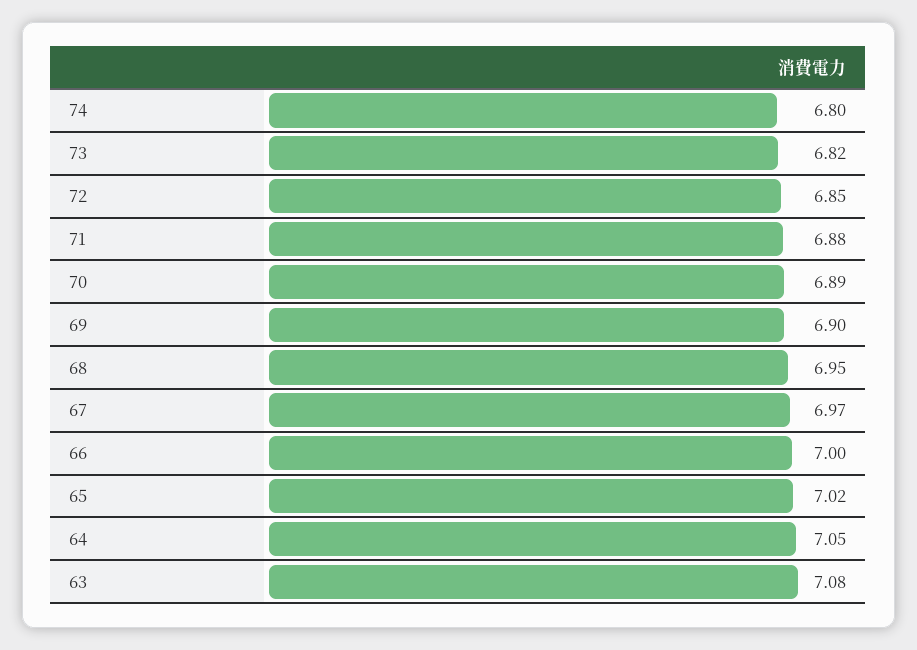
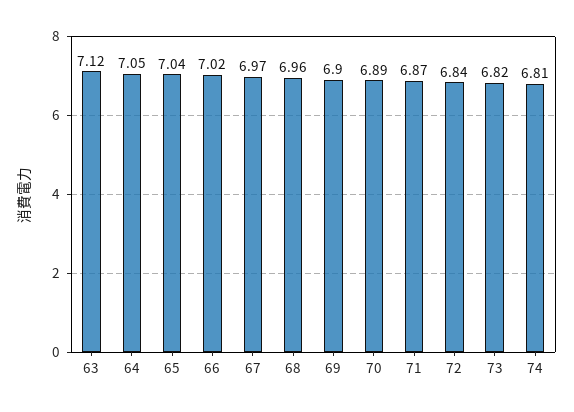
74: 6.8 -> 6.81
72: 6.85 -> 6.84
71: 6.88 -> 6.87
68: 6.95 -> 6.96
66: 7 -> 7.02
65: 7.02 -> 7.04
63: 7.08 -> 7.12

